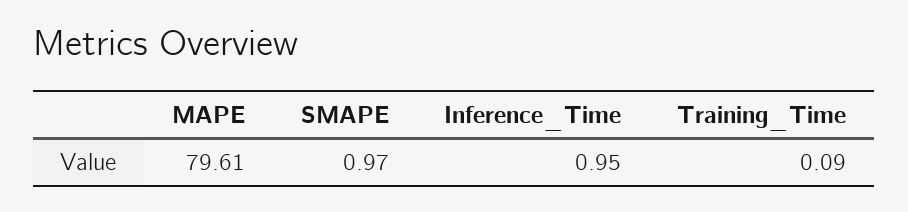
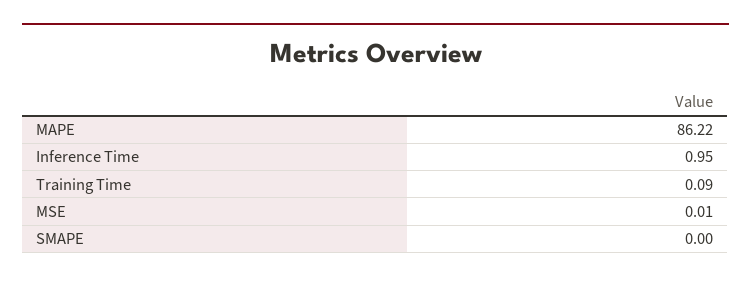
MAPE: 79.61 -> 86.22
SMAPE: 0.97 -> 0
MSE: none -> 0.01

